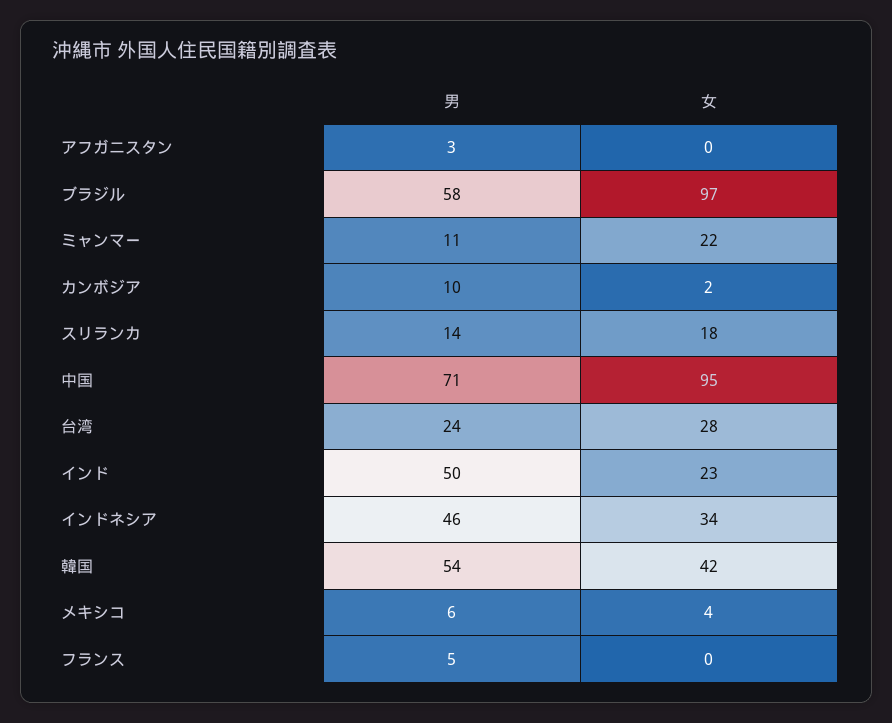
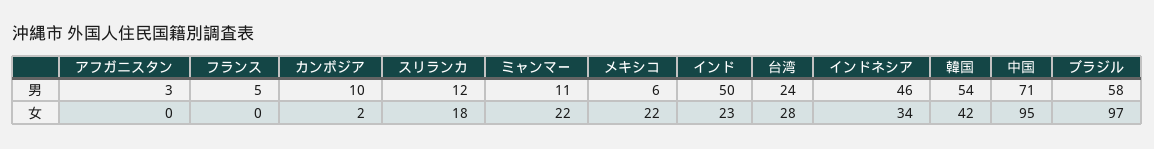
男, スリランカ: 14 -> 12
女, メキシコ: 4 -> 22

